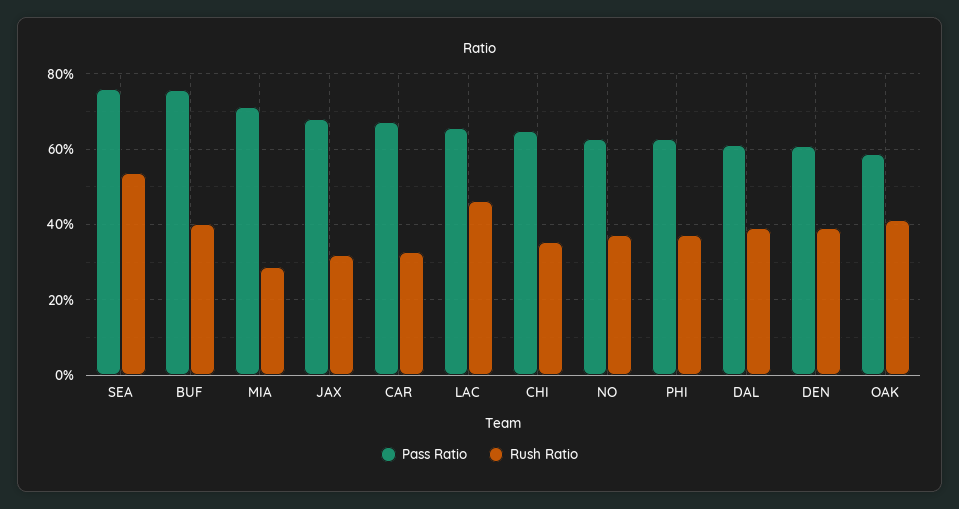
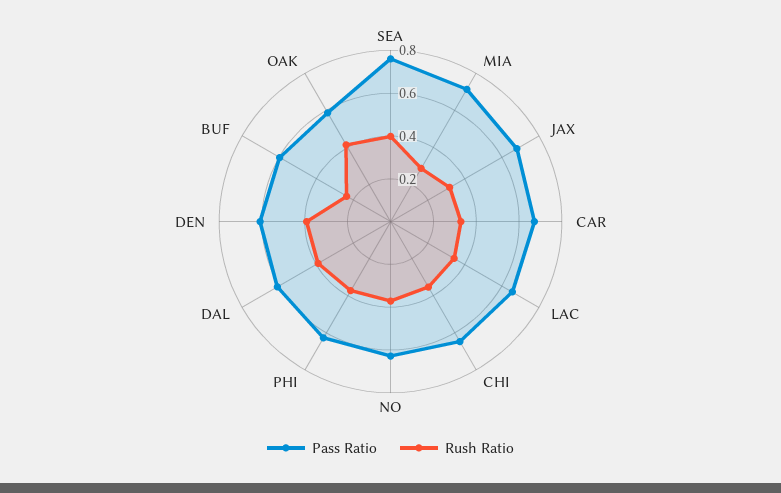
Rush Ratio, SEA: 0.54 -> 0.4
Pass Ratio, BUF: 0.76 -> 0.6
Rush Ratio, BUF: 0.4 -> 0.25
Rush Ratio, LAC: 0.46 -> 0.35

